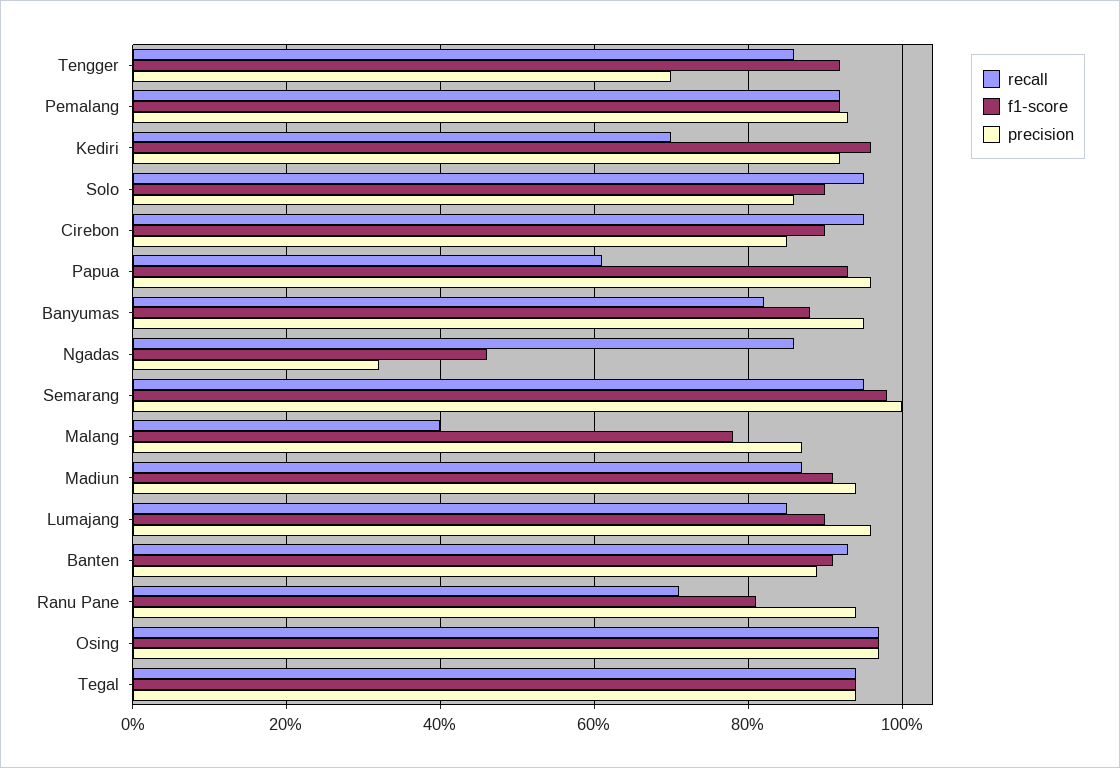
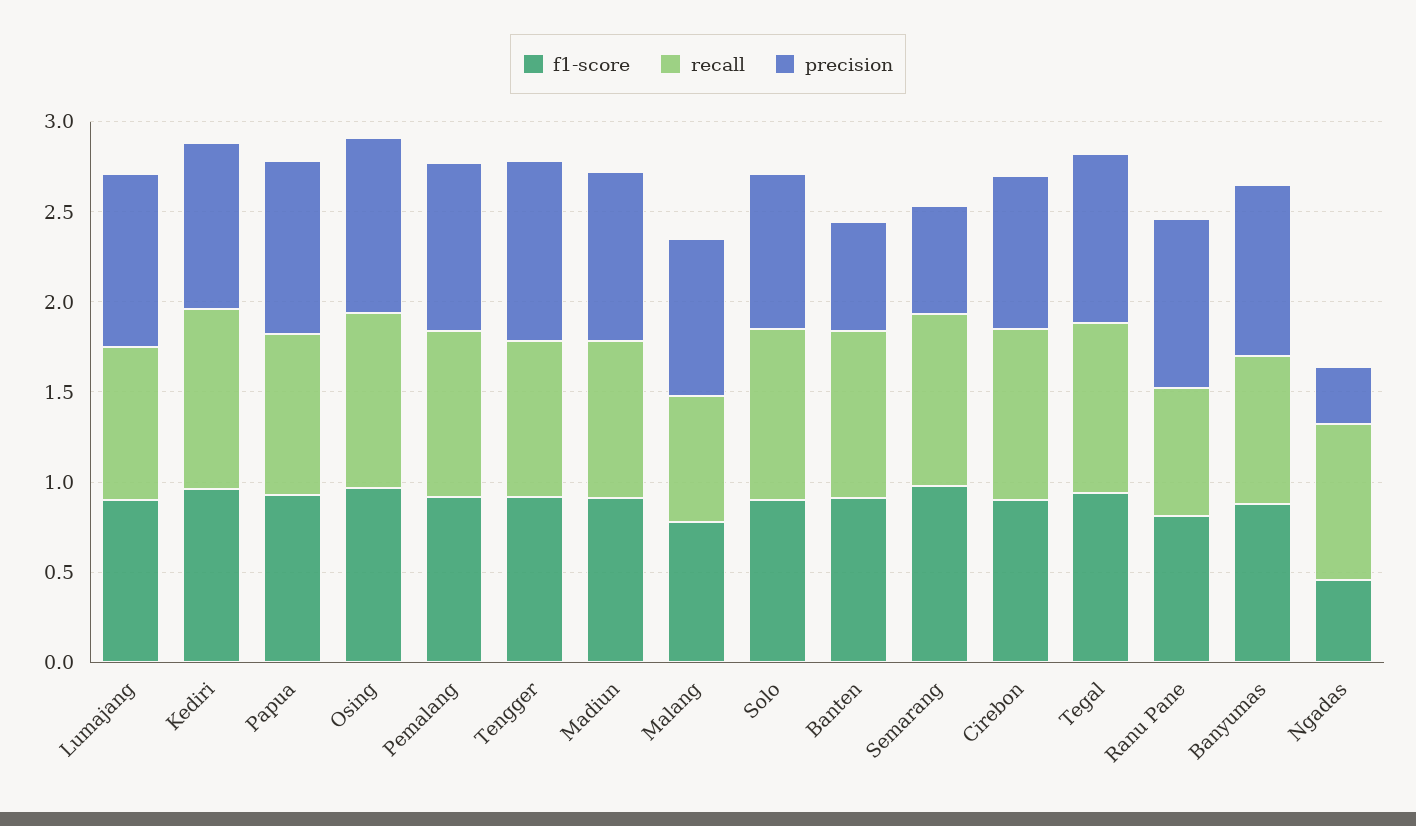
precision, Tengger: 0.7 -> 1
recall, Kediri: 0.7 -> 1
recall, Papua: 0.6 -> 0.9
precision, Semarang: 1 -> 0.6
recall, Malang: 0.4 -> 0.7
precision, Banten: 0.9 -> 0.6

